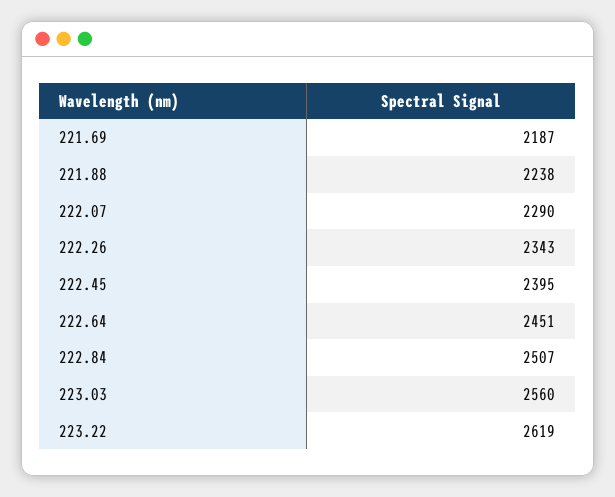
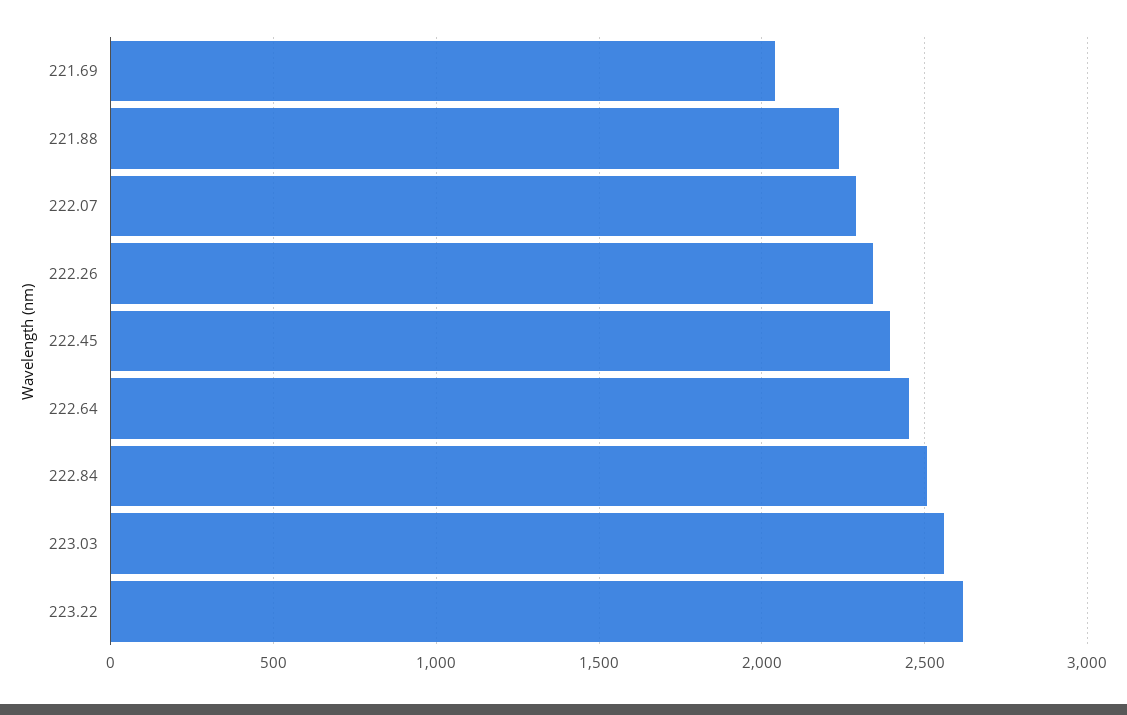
221.69: 2187 -> 2050

